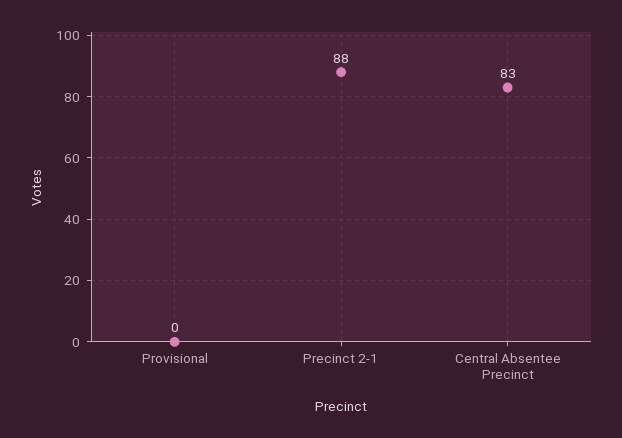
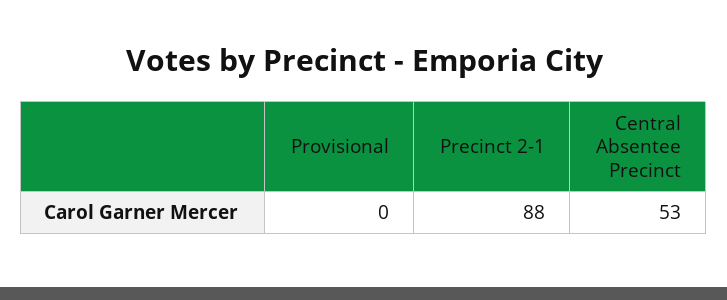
Central Absentee Precinct: 83 -> 53

